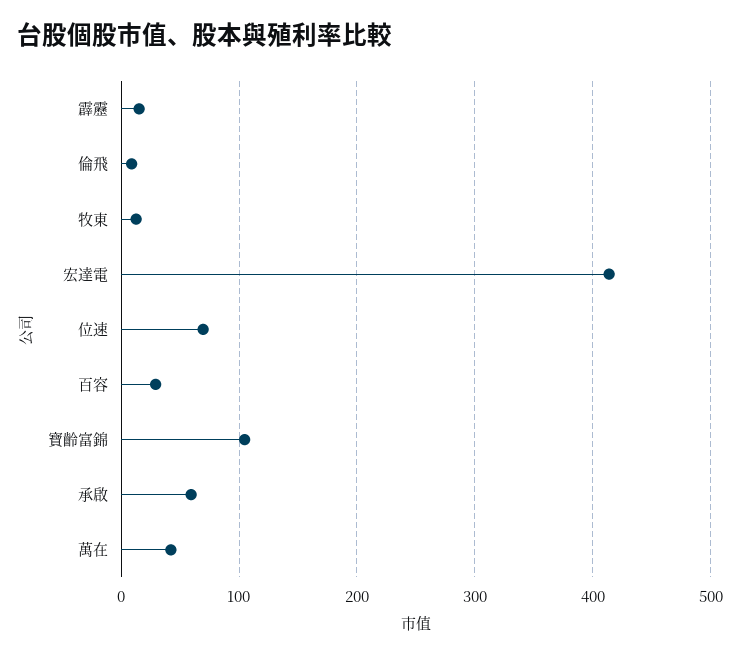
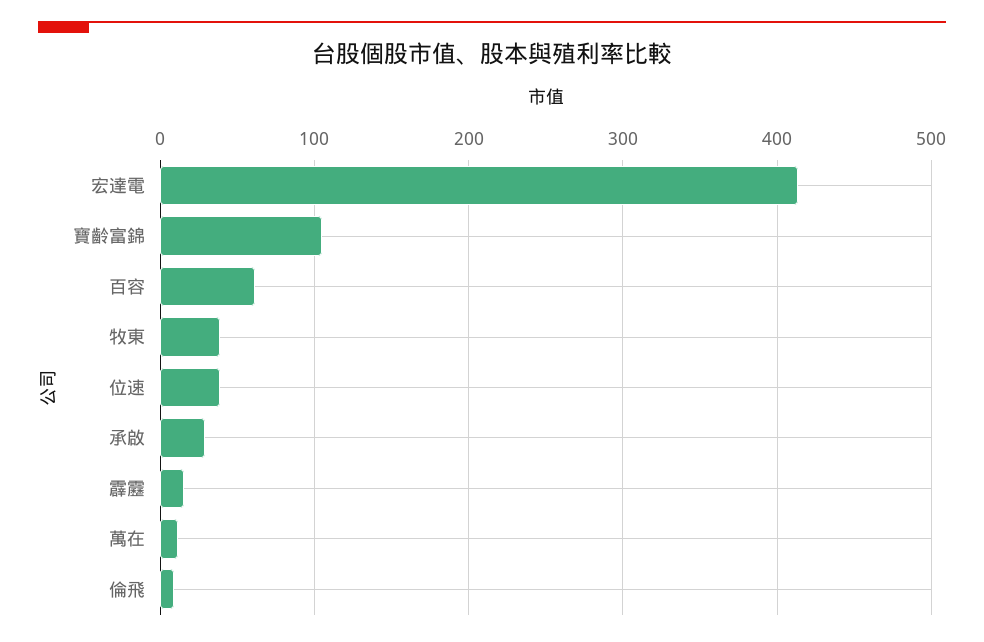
牧東: 10 -> 40
位速: 70 -> 40
百容: 30 -> 60
承啟: 60 -> 30
萬在: 40 -> 10

